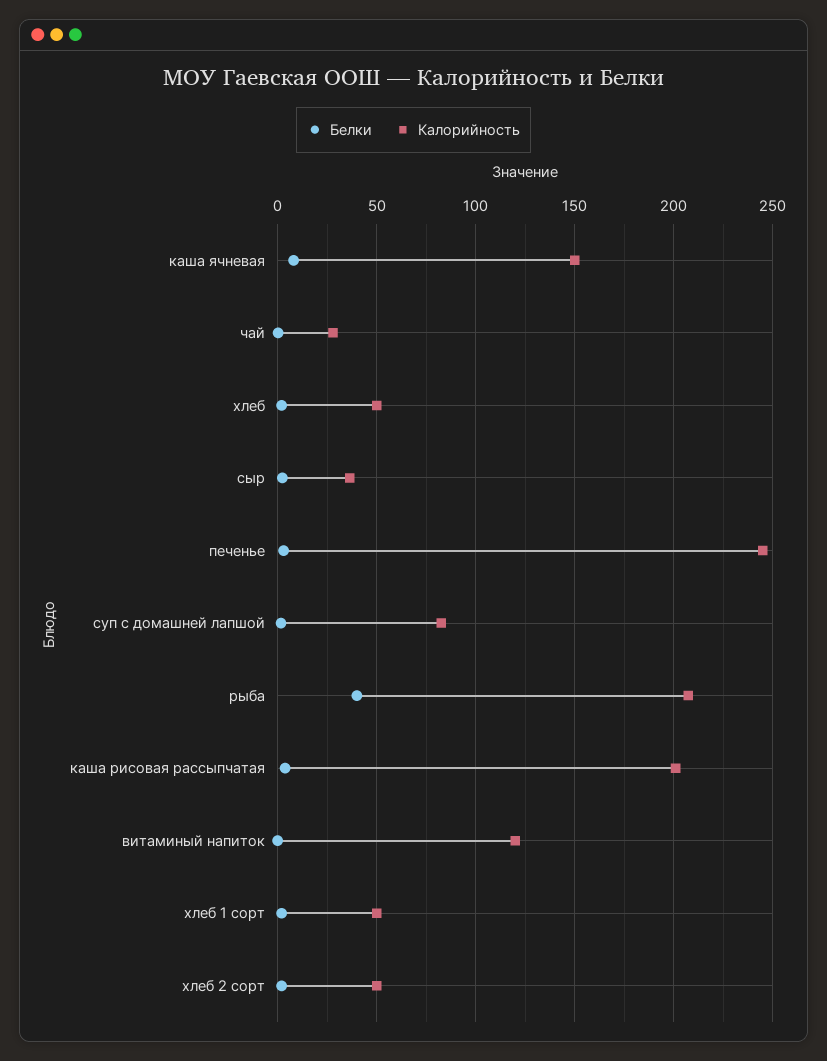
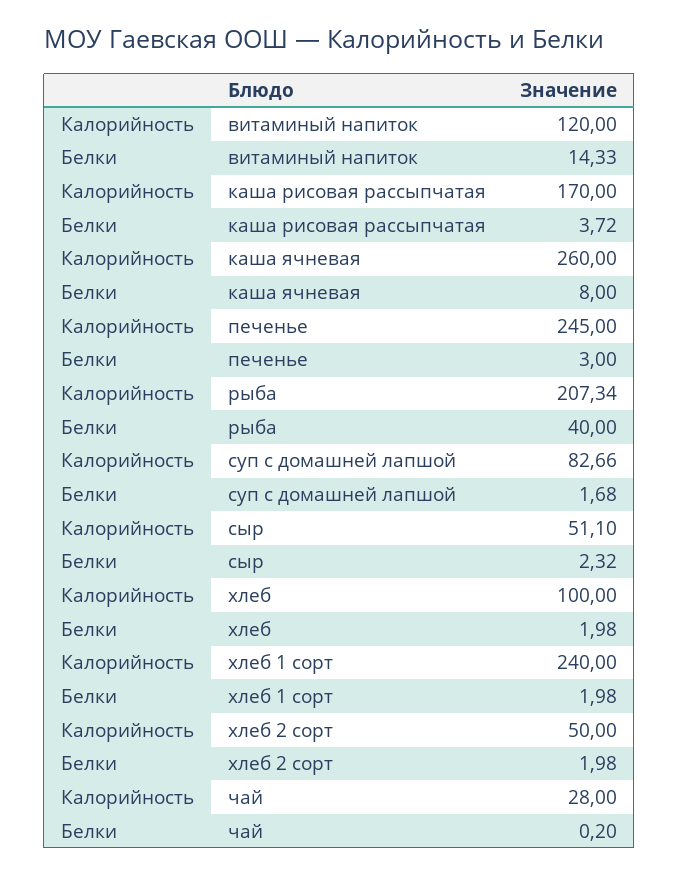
Калорийность, каша ячневая: 150 -> 260
Калорийность, хлеб: 50 -> 100
Калорийность, сыр: 35 -> 51.1
Калорийность, каша рисовая рассыпчатая: 200 -> 170
Белки, витаминый напиток: 0 -> 14.33
Калорийность, хлеб 1 сорт: 50 -> 240

